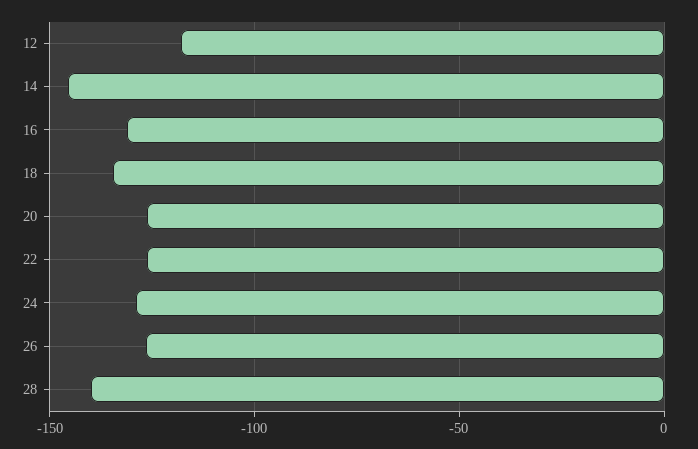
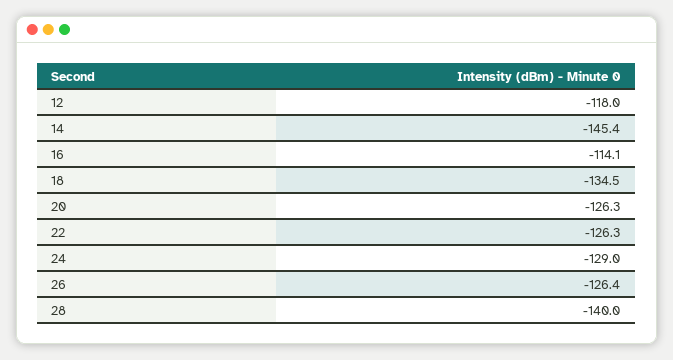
16: -130 -> -114.1

